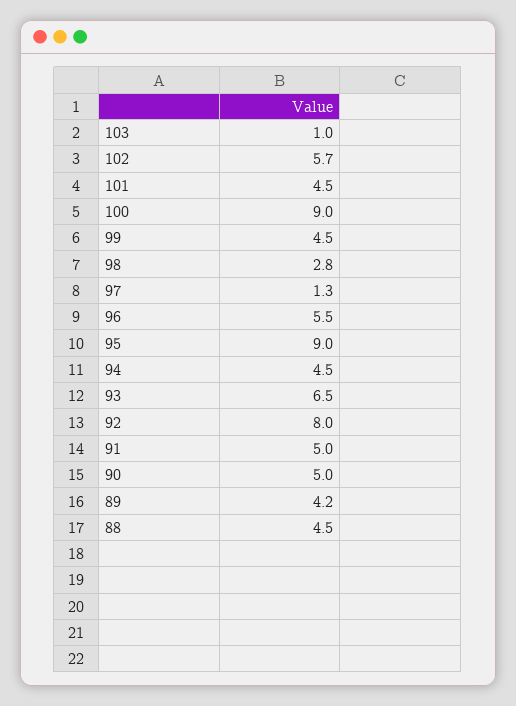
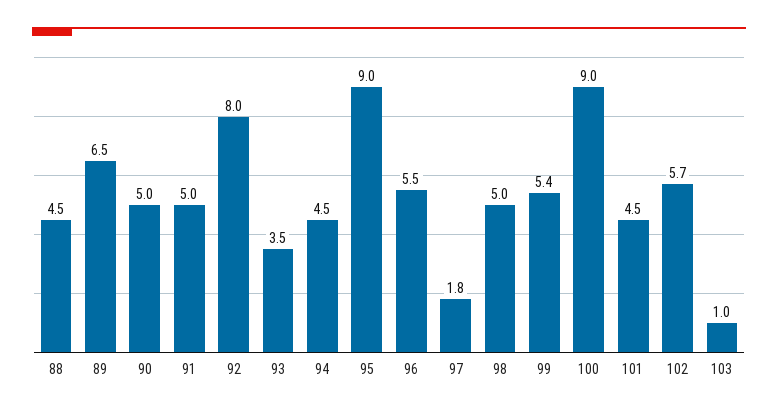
99: 4.5 -> 5.4
98: 2.8 -> 5
97: 1.3 -> 1.8
93: 6.5 -> 3.5
89: 4.2 -> 6.5

